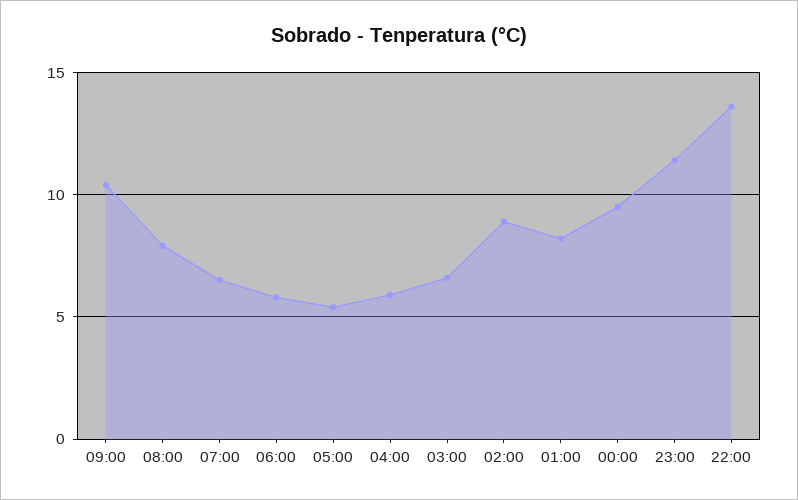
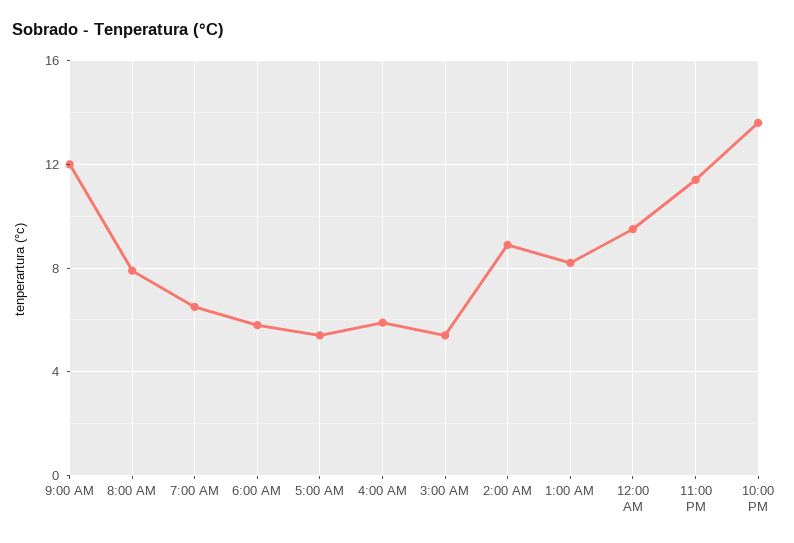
09:00: 10.5 -> 12
03:00: 6.5 -> 5.5

